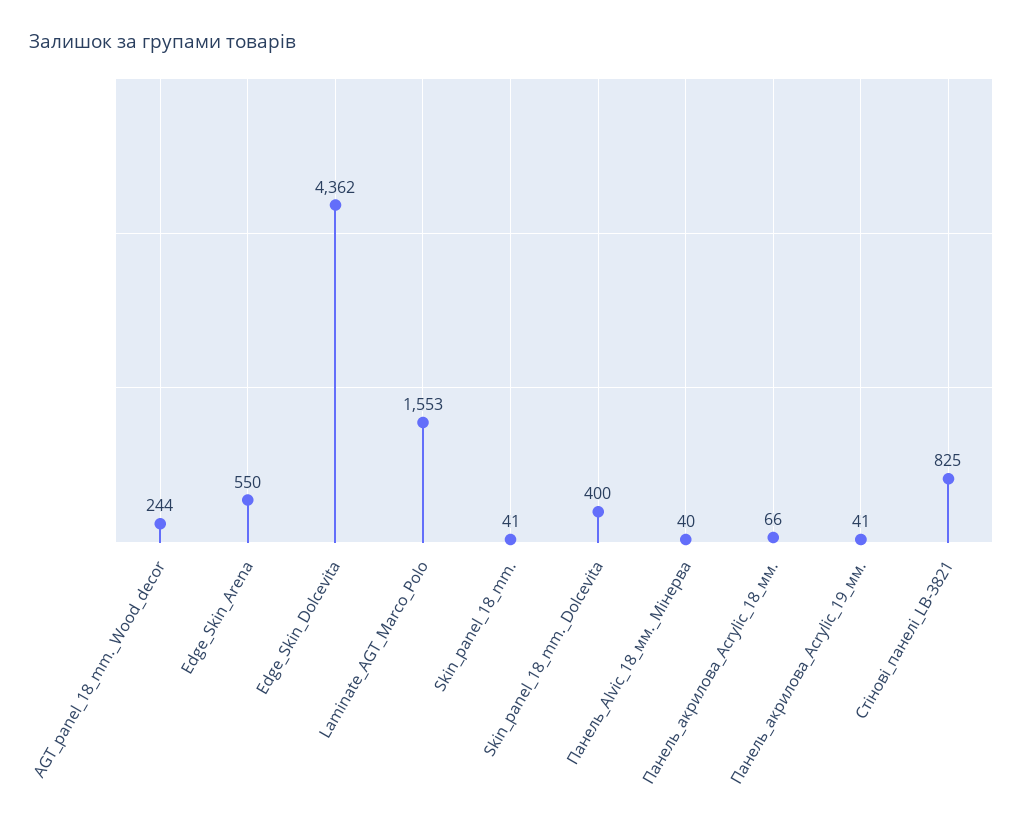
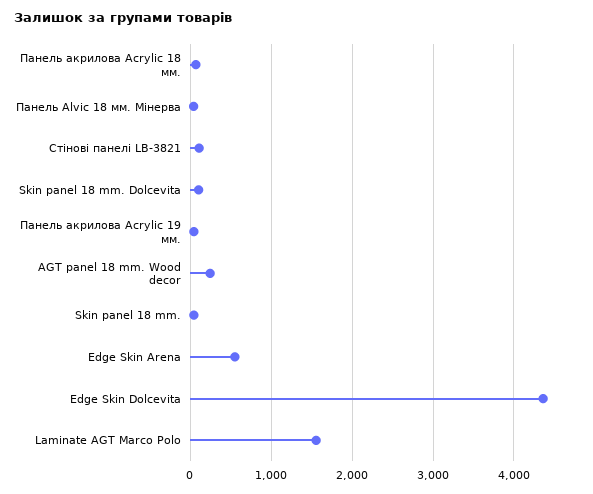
Skin_panel_18_mm._Dolcevita: 400 -> 100
Стінові_панелі_LB-3821: 825 -> 100

